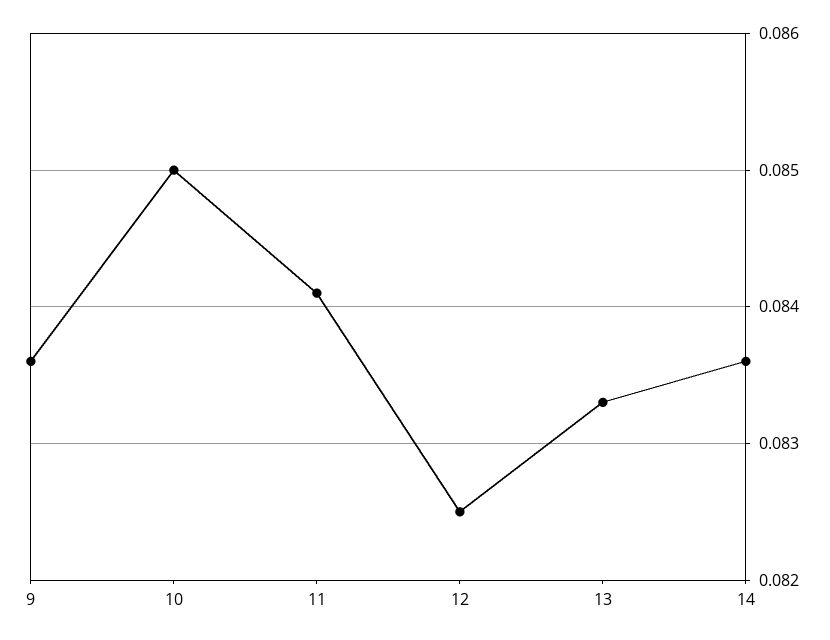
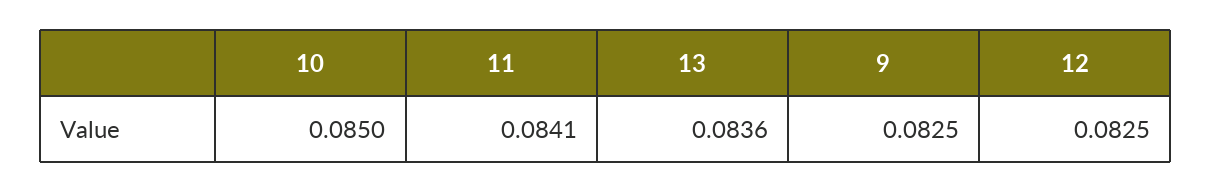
9: 0.0836 -> 0.0825
13: 0.0833 -> 0.0836
14: 0.0836 -> none

